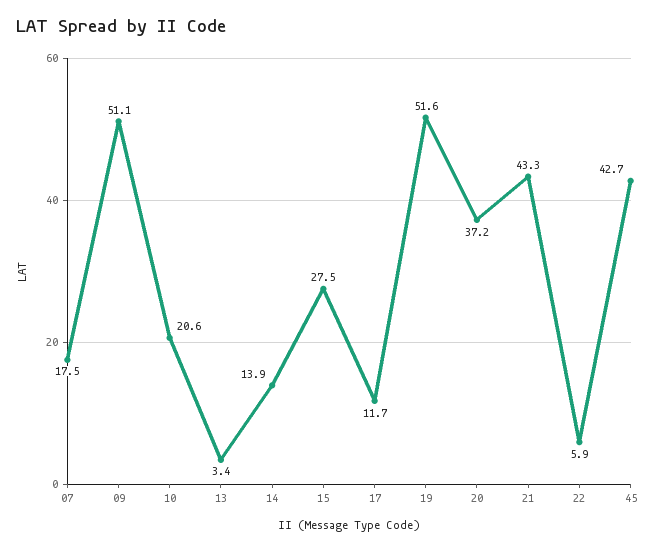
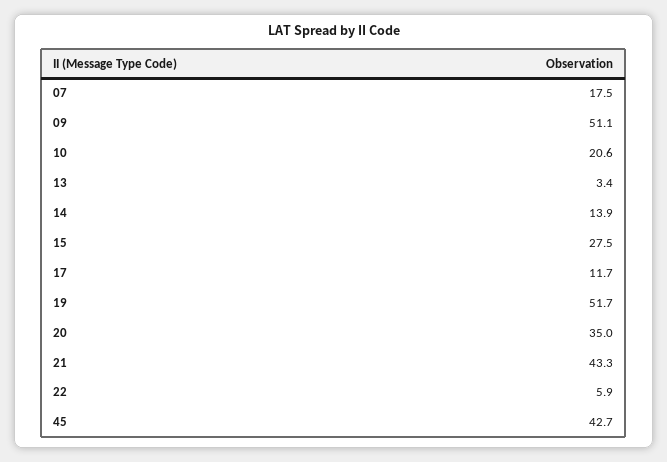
19: 51.6 -> 51.7
20: 37.2 -> 35

